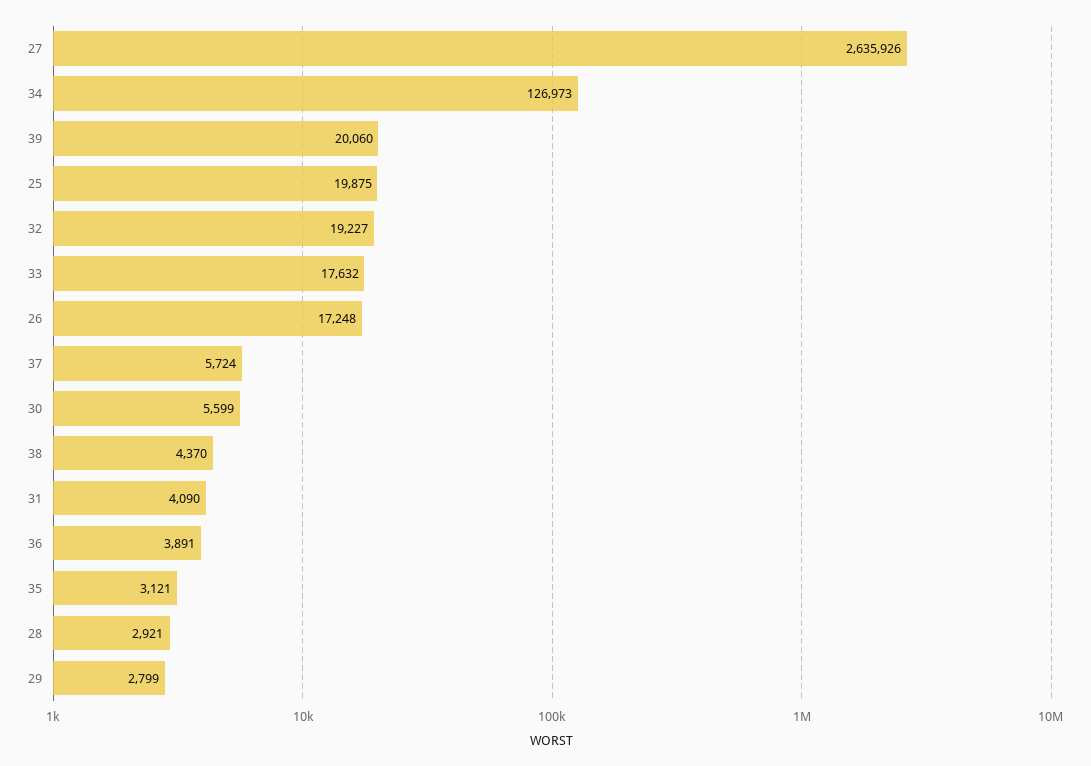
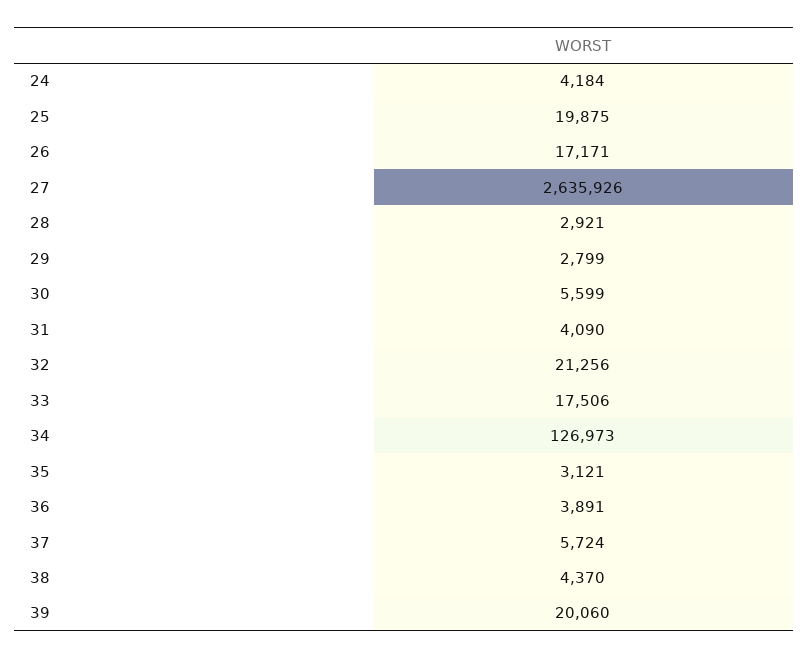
32: 19227 -> 21256
33: 17632 -> 17506
26: 17248 -> 17171
24: none -> 4184

